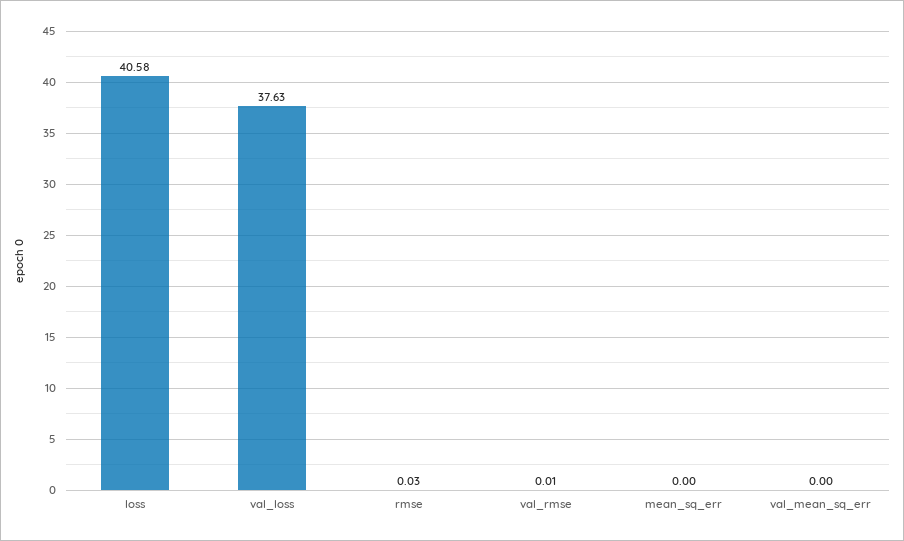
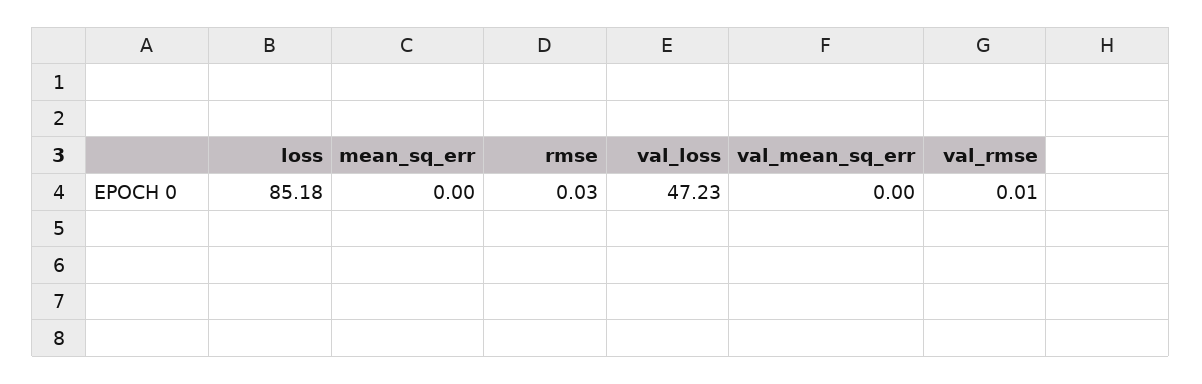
loss: 40.58 -> 85.18
val_loss: 37.63 -> 47.23

